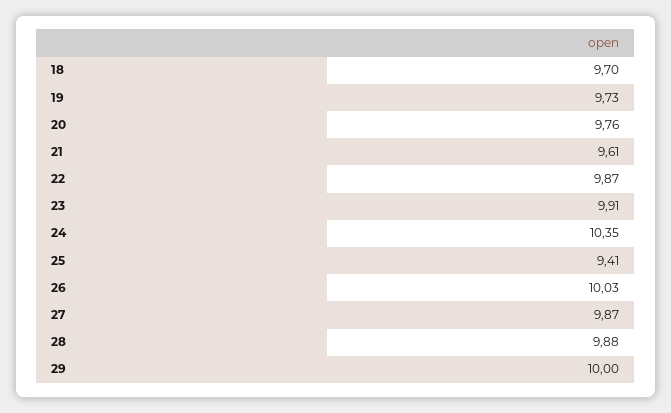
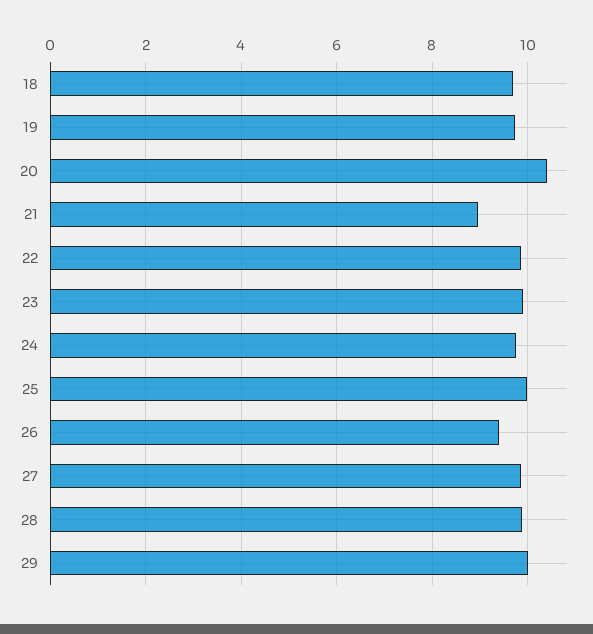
20: 9.76 -> 10.4
21: 9.61 -> 9
24: 10.35 -> 9.8
25: 9.41 -> 10
26: 10.03 -> 9.4

